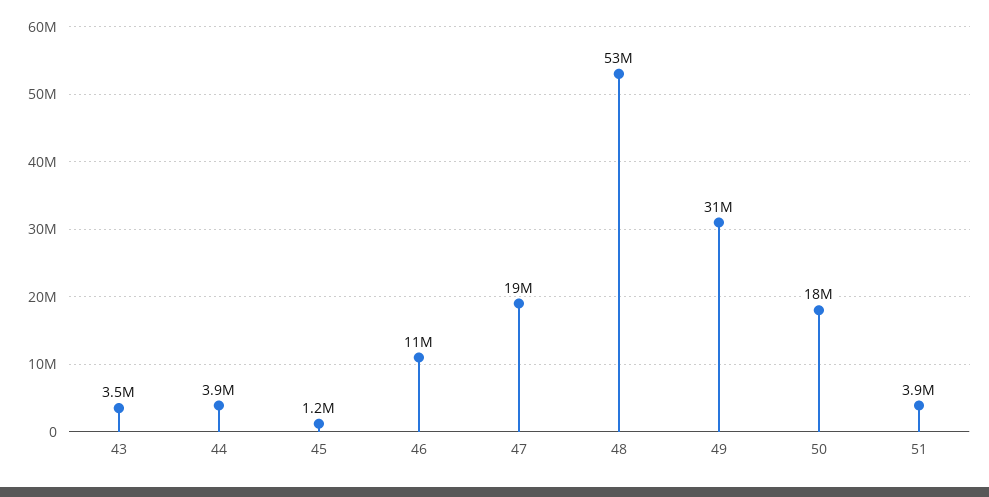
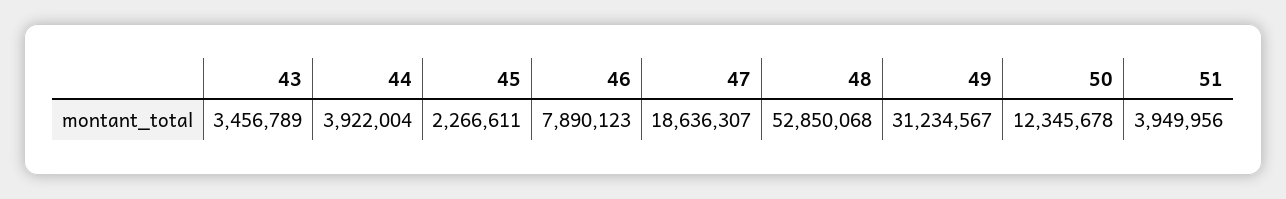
45: 1200000 -> 2266611
46: 11000000 -> 7890123
50: 18000000 -> 12345678

